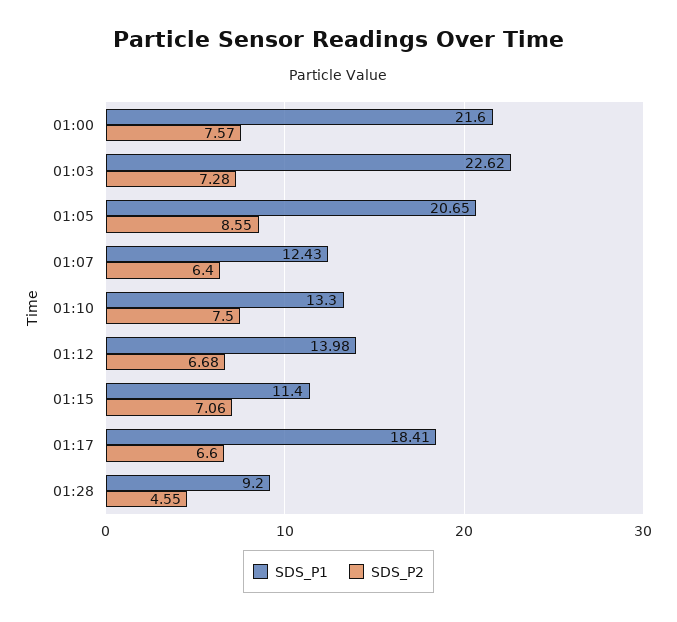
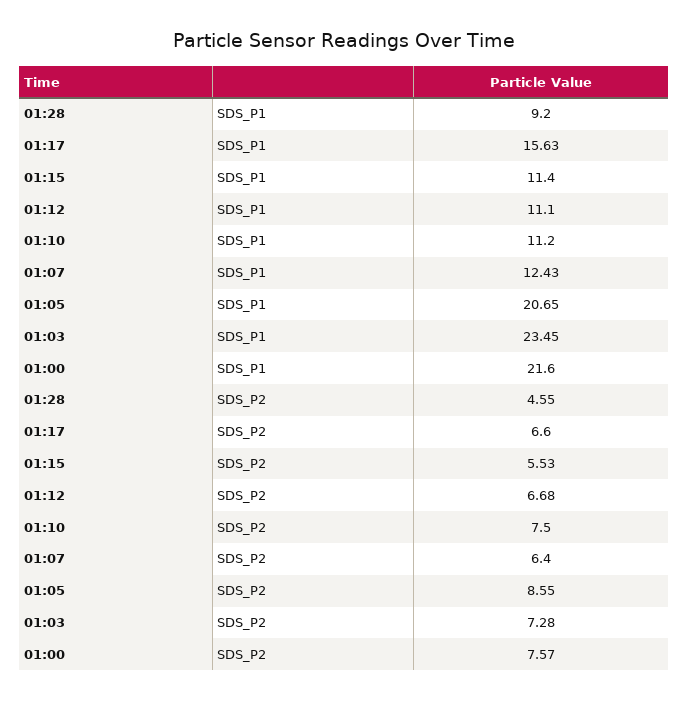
SDS_P1, 01:03: 22.62 -> 23.45
SDS_P1, 01:10: 13.3 -> 11.2
SDS_P1, 01:12: 13.98 -> 11.1
SDS_P2, 01:15: 7.06 -> 5.53
SDS_P1, 01:17: 18.41 -> 15.63

